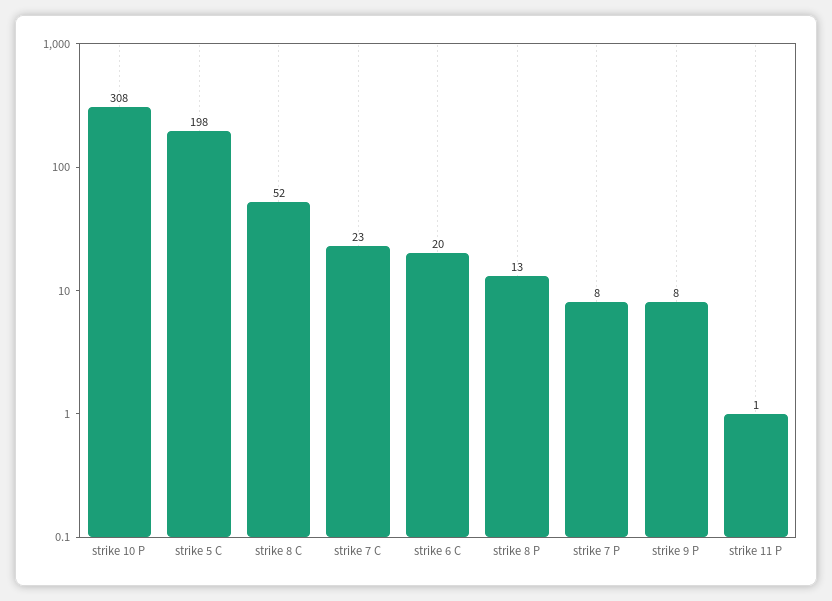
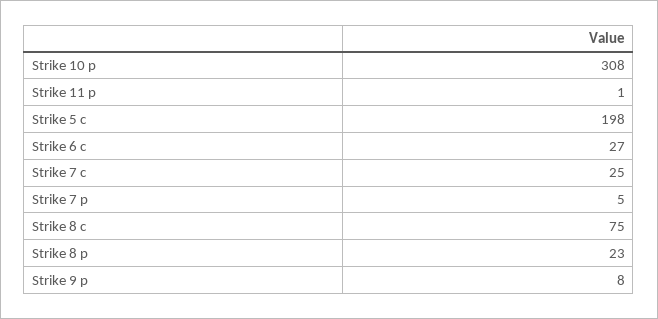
strike 8 C: 52 -> 75
strike 7 C: 23 -> 25
strike 6 C: 20 -> 27
strike 8 P: 13 -> 23
strike 7 P: 8 -> 5

